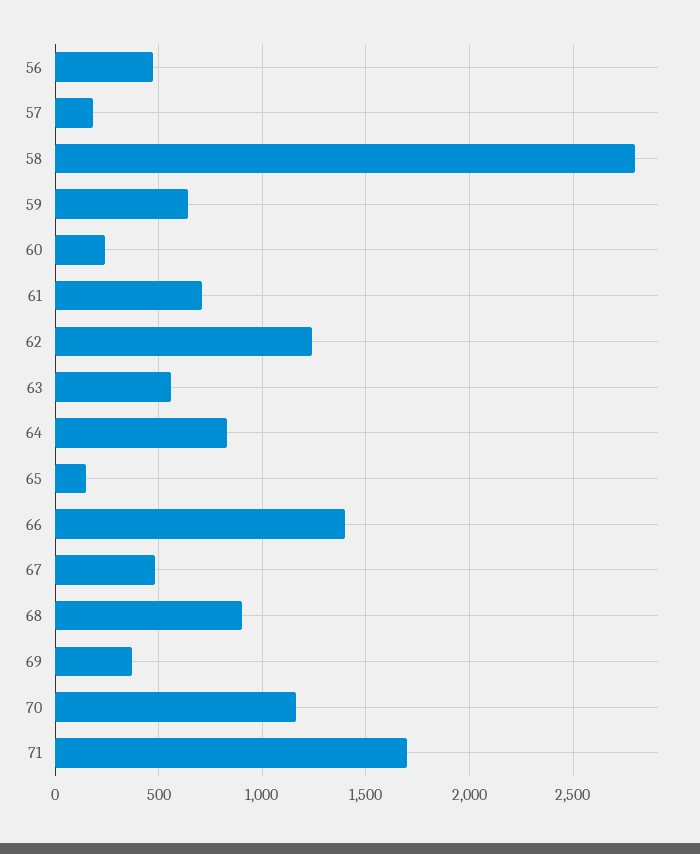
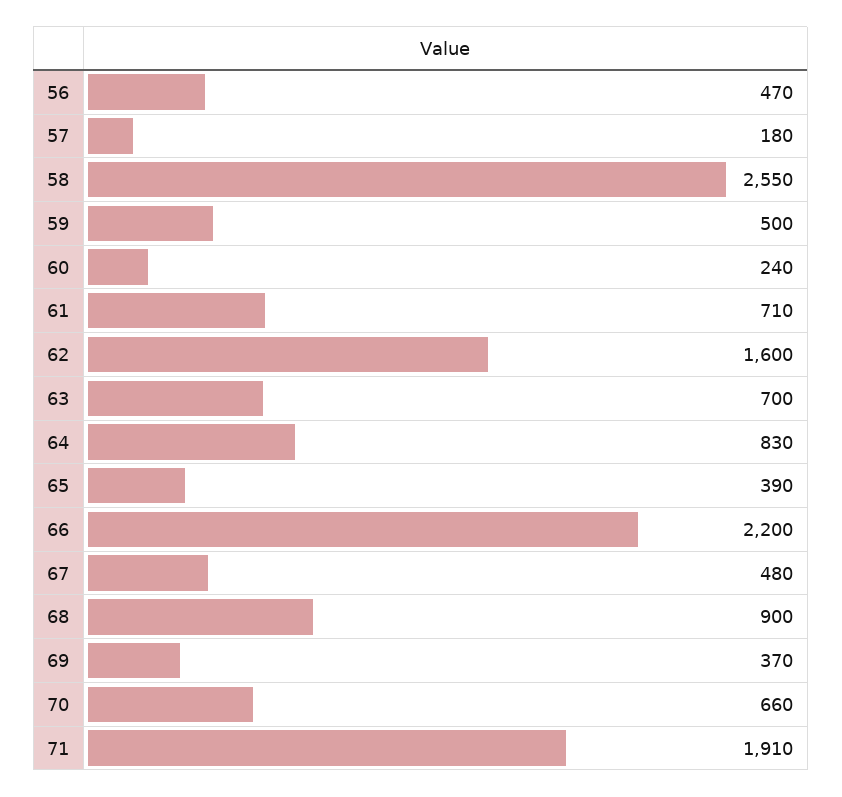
58: 2800 -> 2550
59: 650 -> 500
62: 1250 -> 1600
63: 550 -> 700
65: 150 -> 390
66: 1400 -> 2200
70: 1150 -> 660
71: 1700 -> 1910

